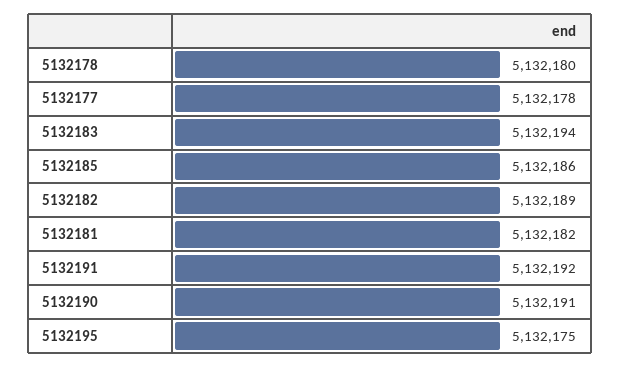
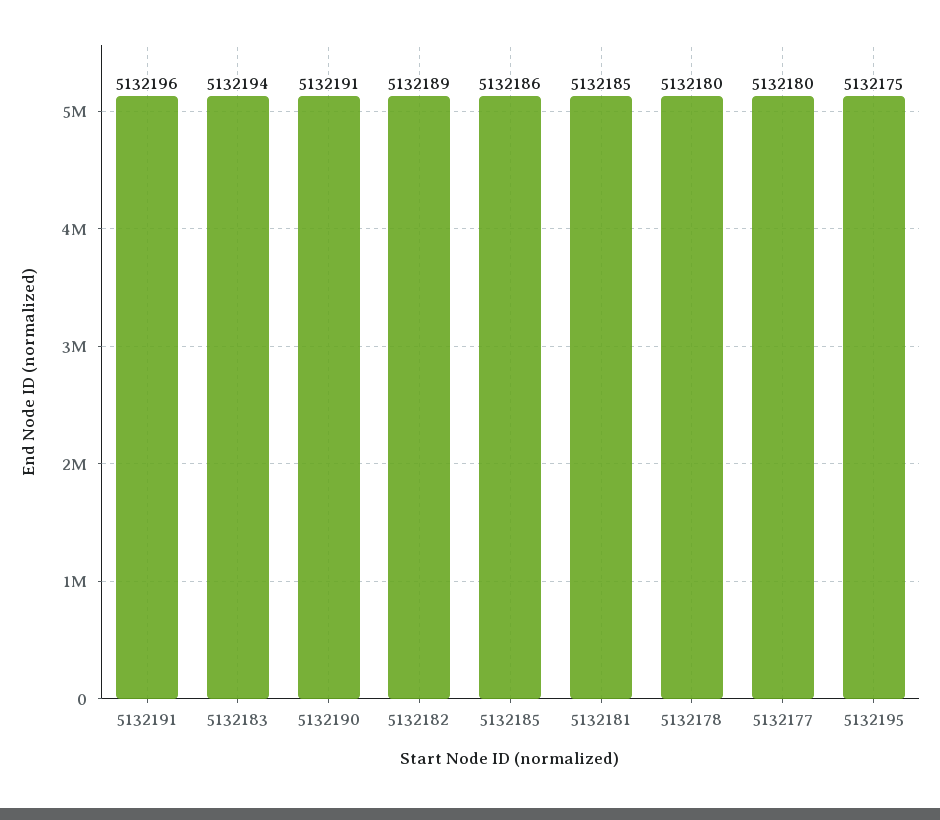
5132177: 5132178 -> 5132180
5132181: 5132182 -> 5132185
5132191: 5132192 -> 5132196

